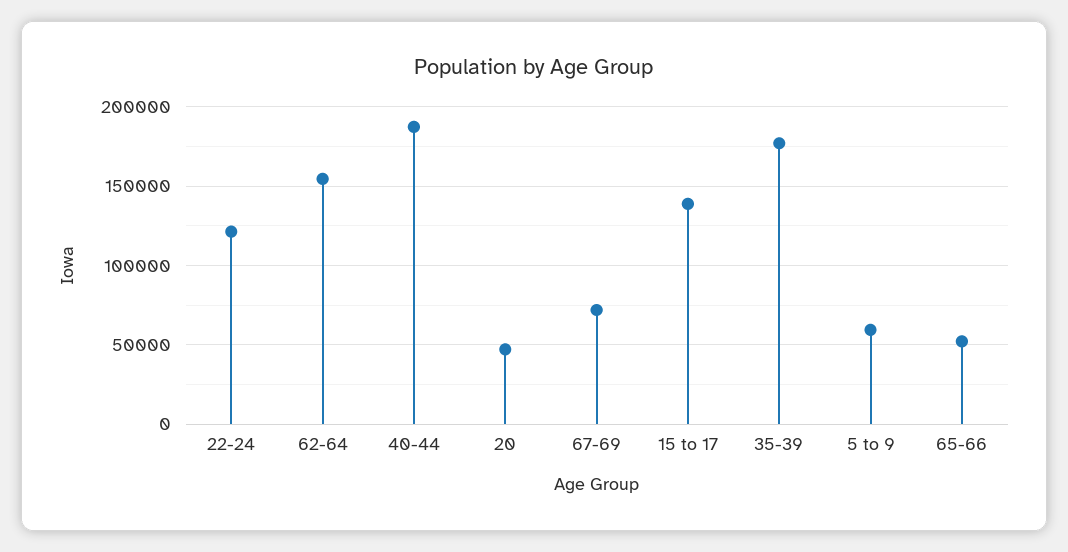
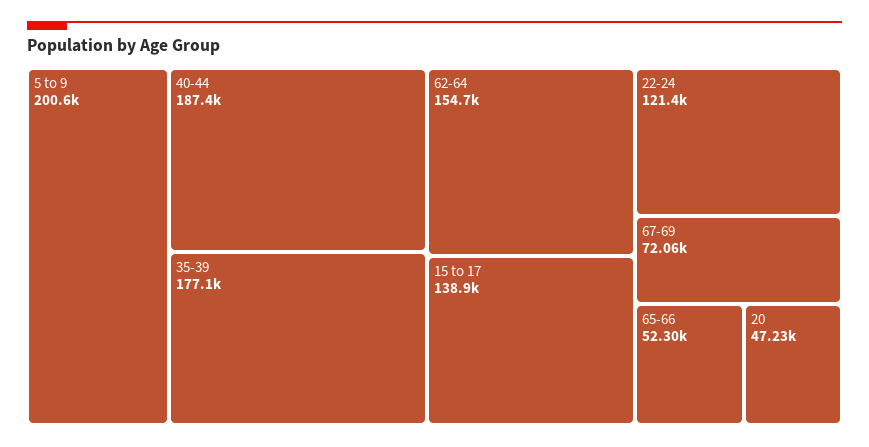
5 to 9: 60000 -> 200600

